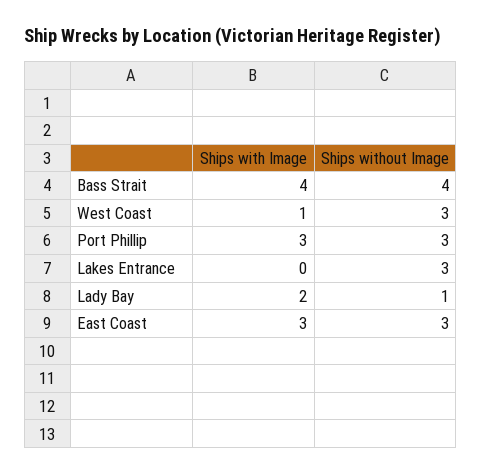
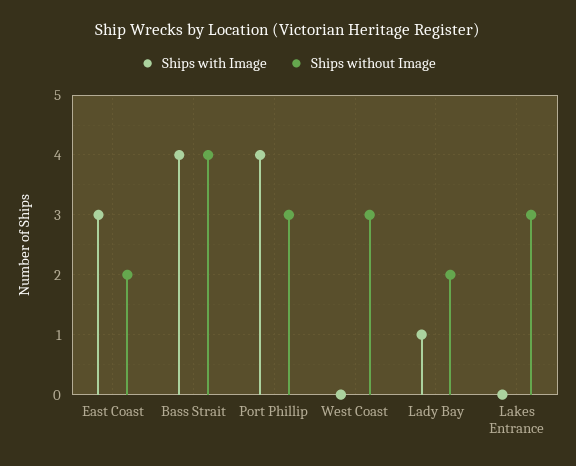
Ships with Image, West Coast: 1 -> 0
Ships with Image, Port Phillip: 3 -> 4
Ships with Image, Lady Bay: 2 -> 1
Ships without Image, Lady Bay: 1 -> 2
Ships without Image, East Coast: 3 -> 2

